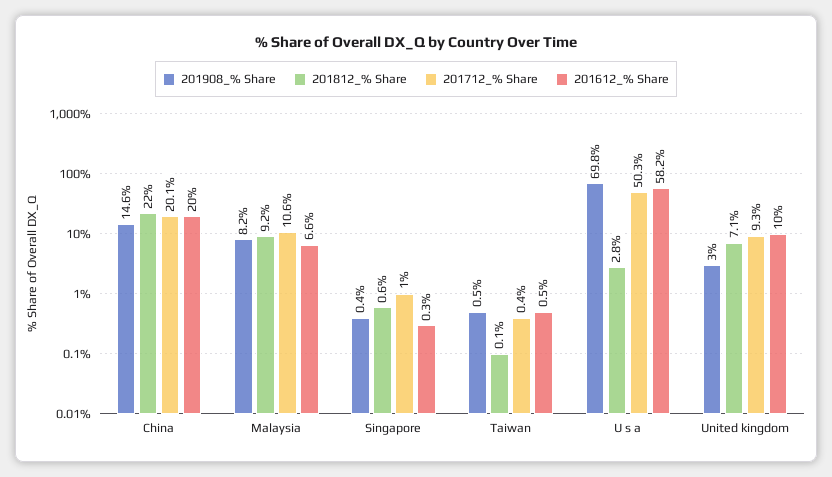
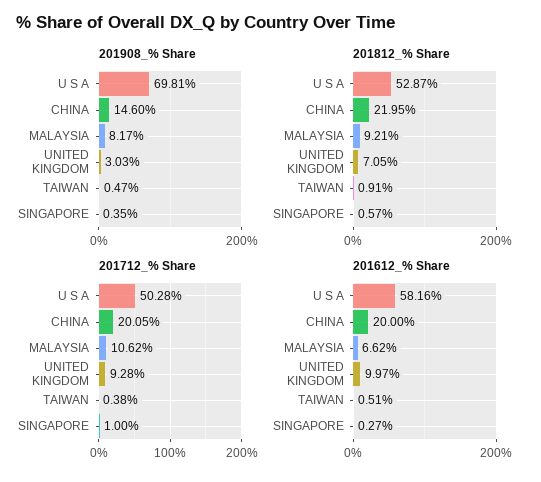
201812_% Share, Taiwan: 0.1 -> 0.91
201812_% Share, U s a: 2.8 -> 52.87

